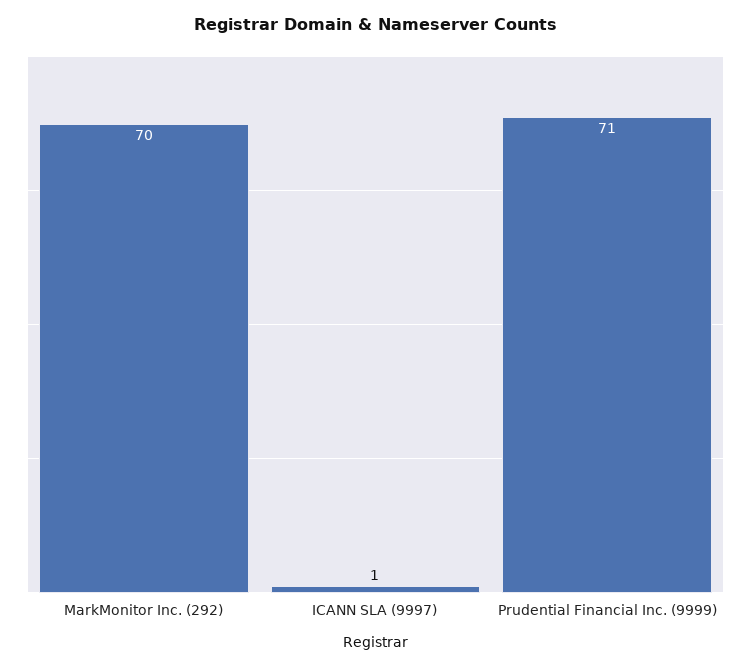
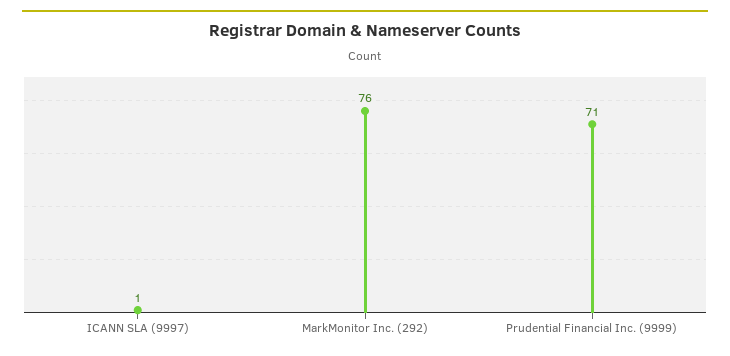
MarkMonitor Inc. (292): 70 -> 76

